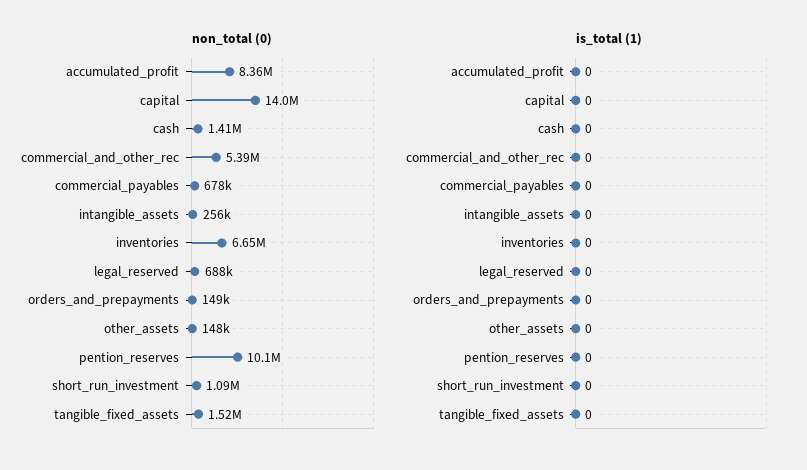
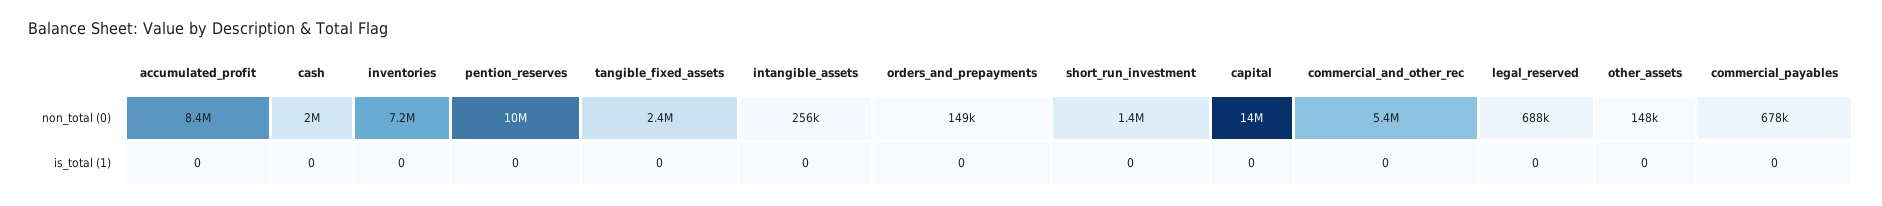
non_total (0), cash: 1410000 -> 2000000
non_total (0), inventories: 6650000 -> 7200000
non_total (0), short_run_investment: 1090000 -> 1400000
non_total (0), tangible_fixed_assets: 1520000 -> 2400000

